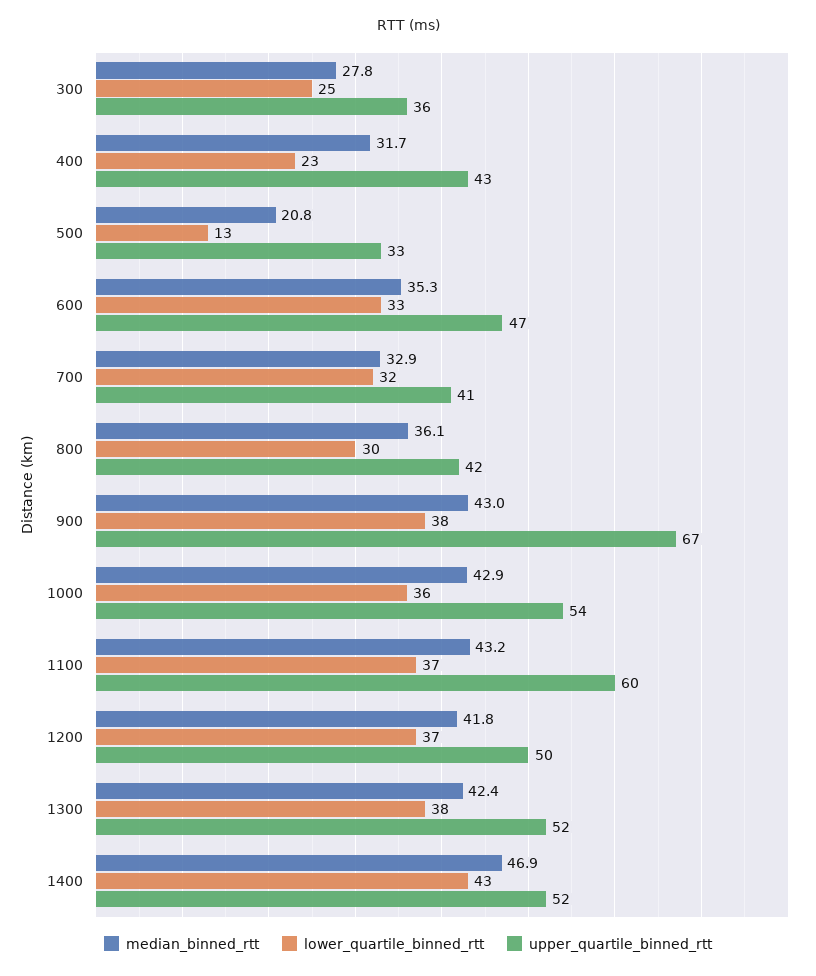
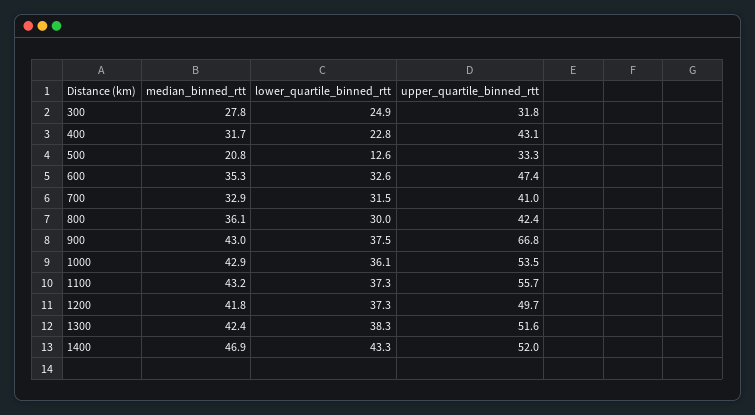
upper_quartile_binned_rtt, 300: 36 -> 31.8
upper_quartile_binned_rtt, 1100: 60 -> 55.7

